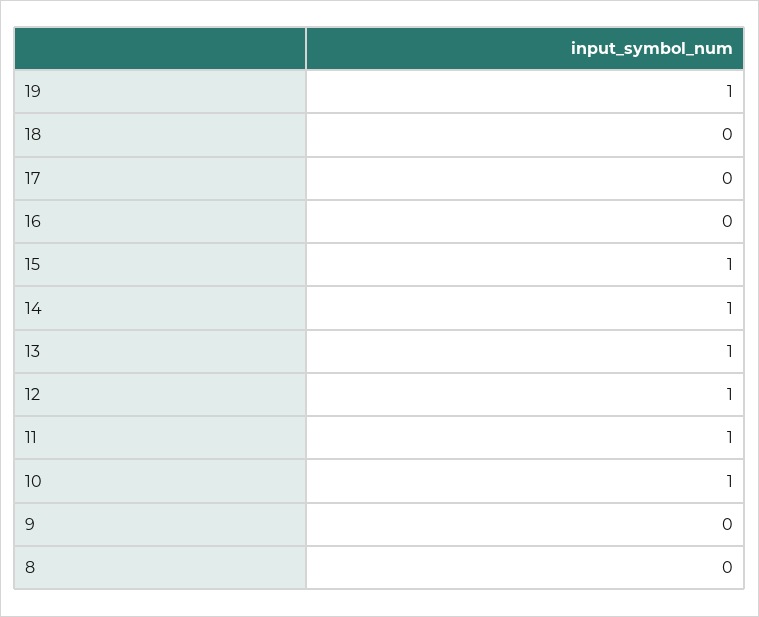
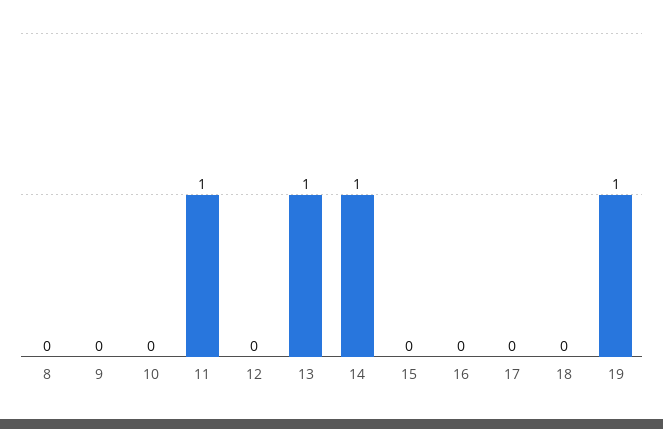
15: 1 -> 0
12: 1 -> 0
10: 1 -> 0

